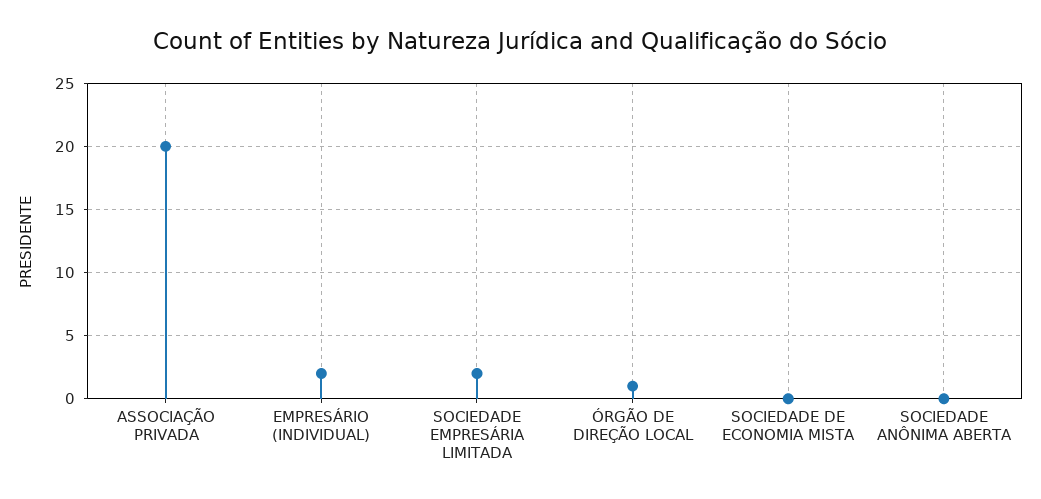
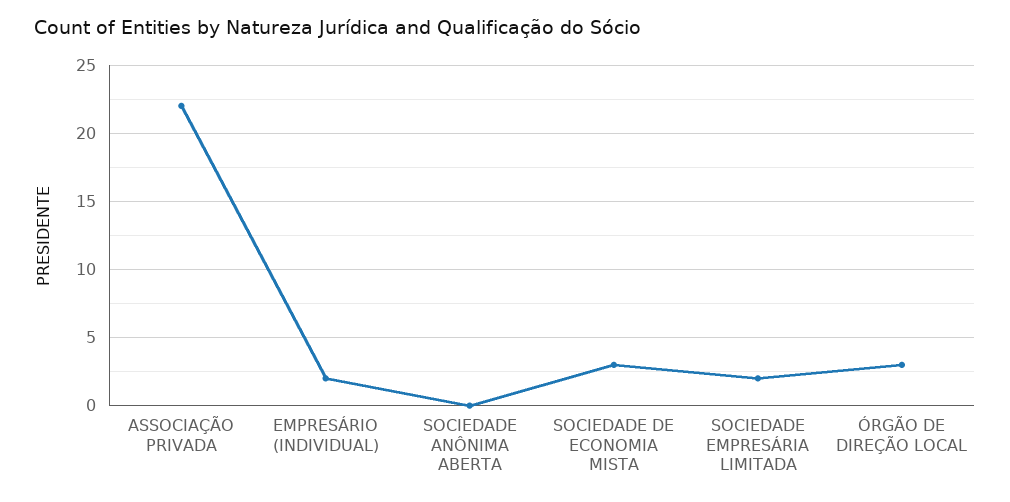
ASSOCIAÇÃO PRIVADA: 20 -> 22
ÓRGÃO DE DIREÇÃO LOCAL: 1 -> 3
SOCIEDADE DE ECONOMIA MISTA: 0 -> 3

